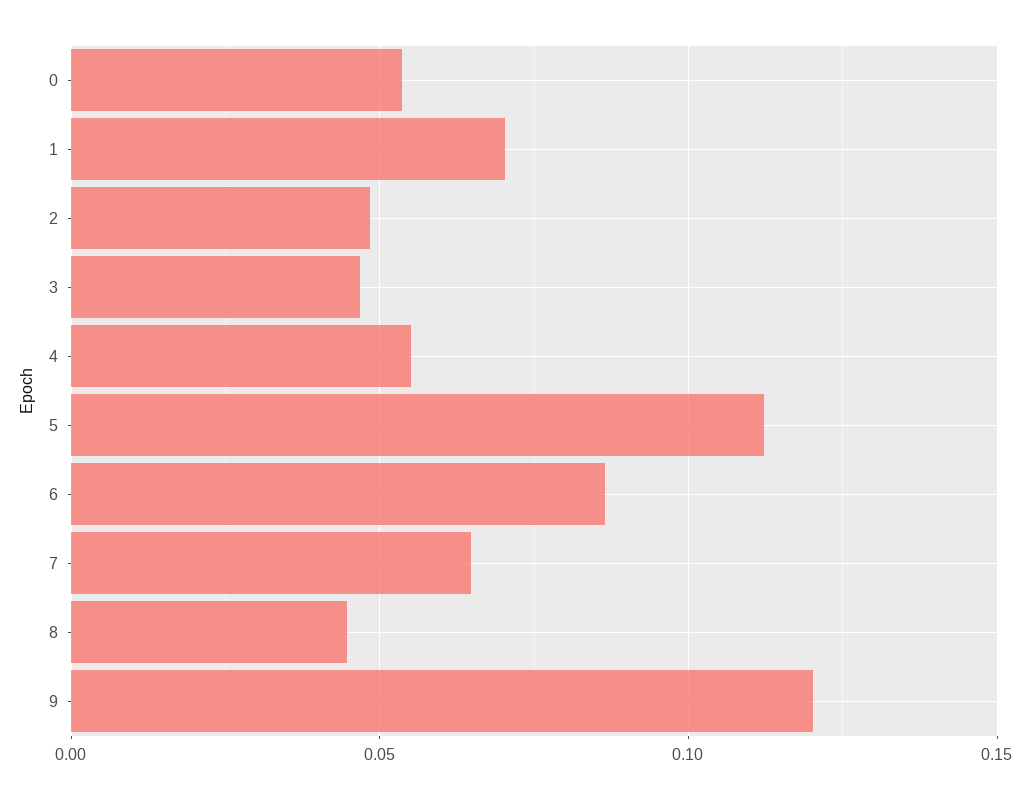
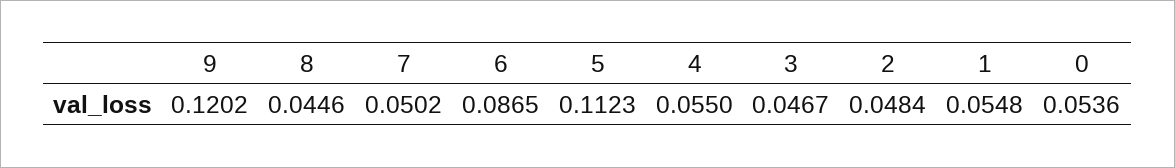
1: 0.07 -> 0.0548
7: 0.065 -> 0.0502

